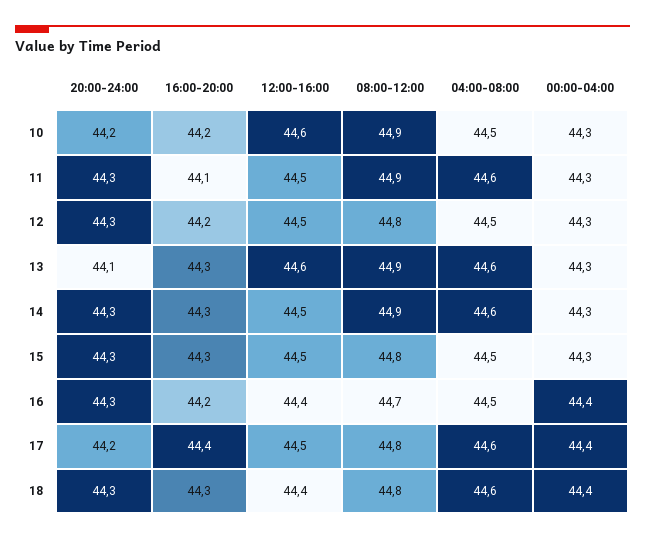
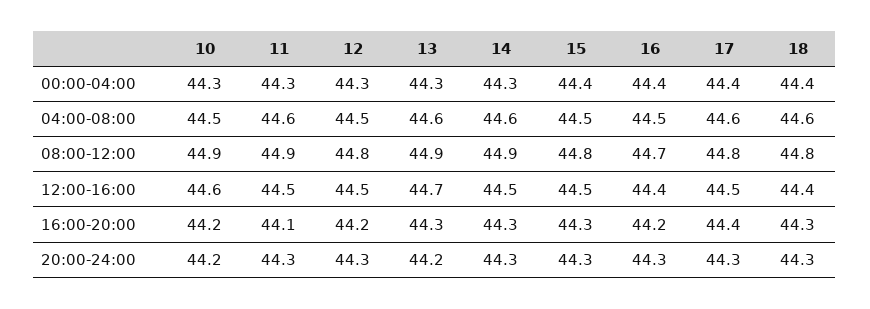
20:00-24:00, 13: 44.1 -> 44.2
12:00-16:00, 13: 44.6 -> 44.7
00:00-04:00, 15: 44.3 -> 44.4
20:00-24:00, 17: 44.2 -> 44.3

